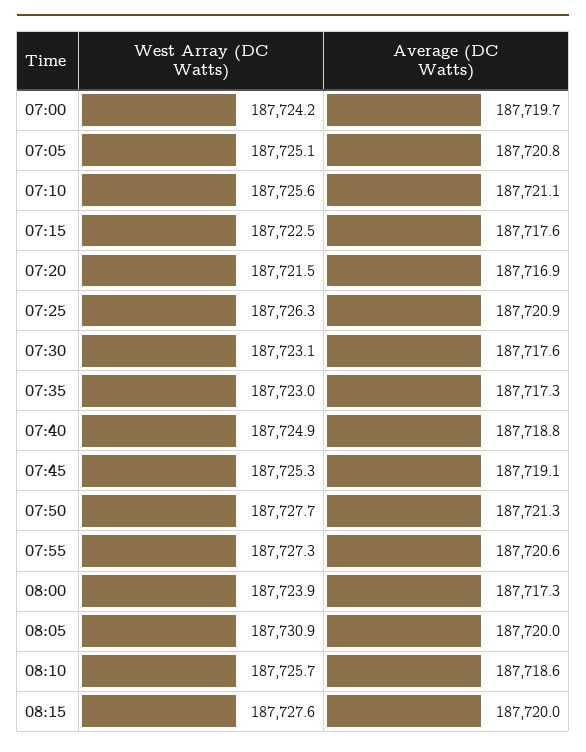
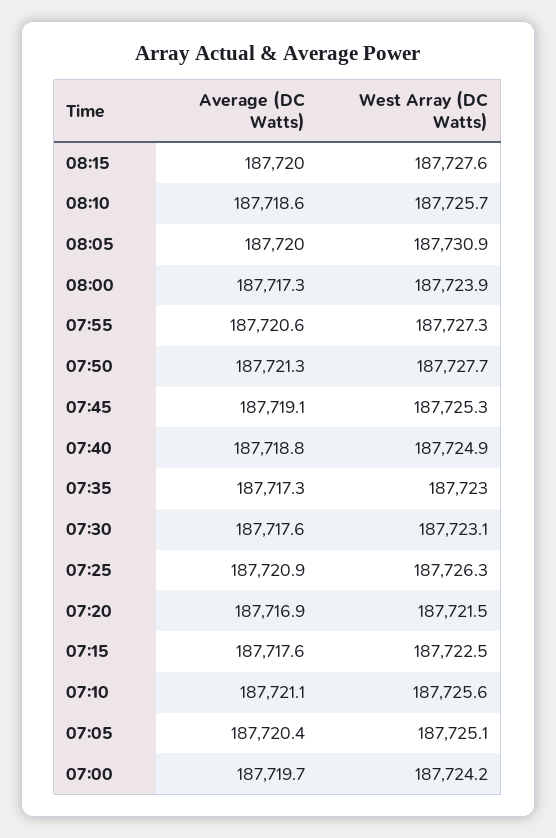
Average (DC Watts), 07:05: 187720.8 -> 187720.4

